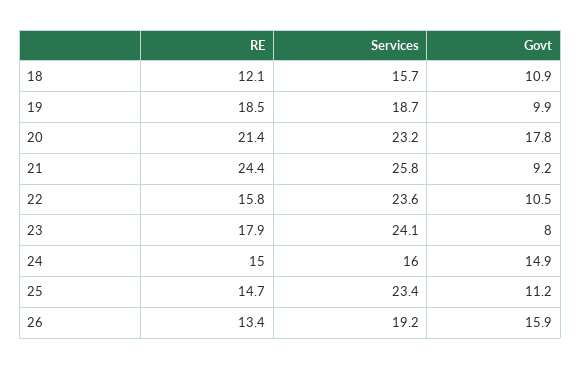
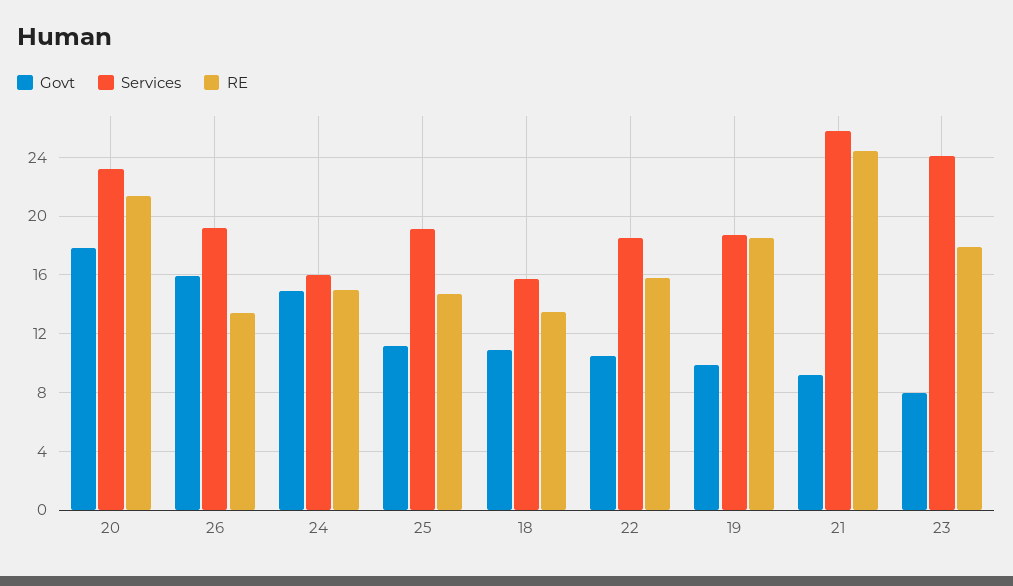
RE, 18: 12.1 -> 13.5
Services, 22: 23.6 -> 18.5
Services, 25: 23.4 -> 19

